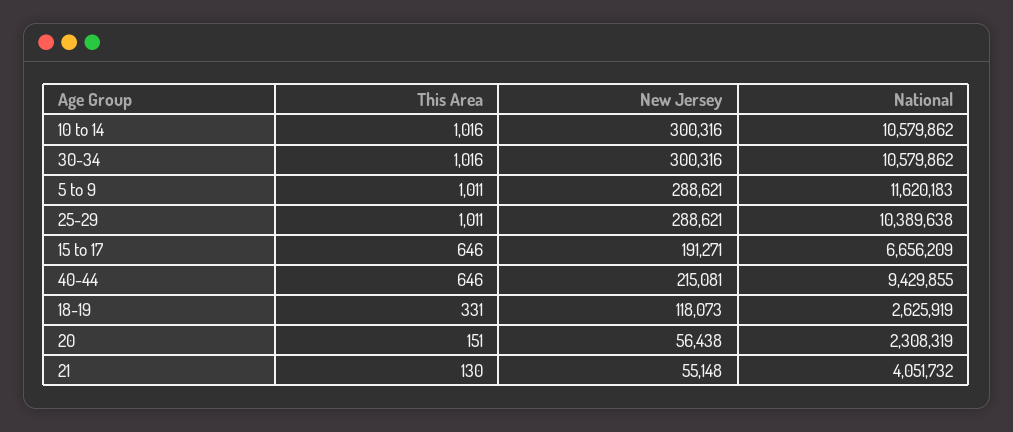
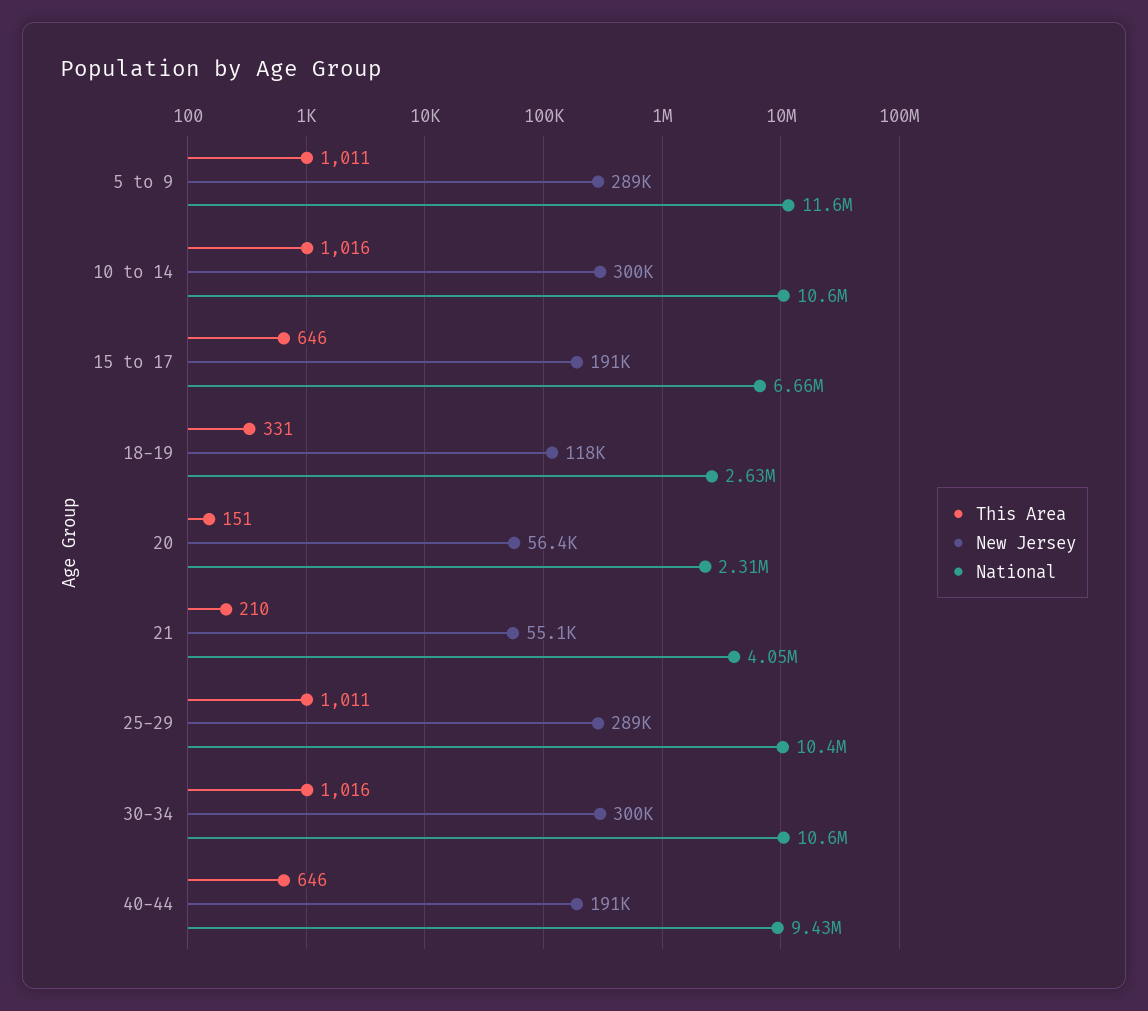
New Jersey, 40-44: 215081 -> 191000
This Area, 21: 130 -> 210

